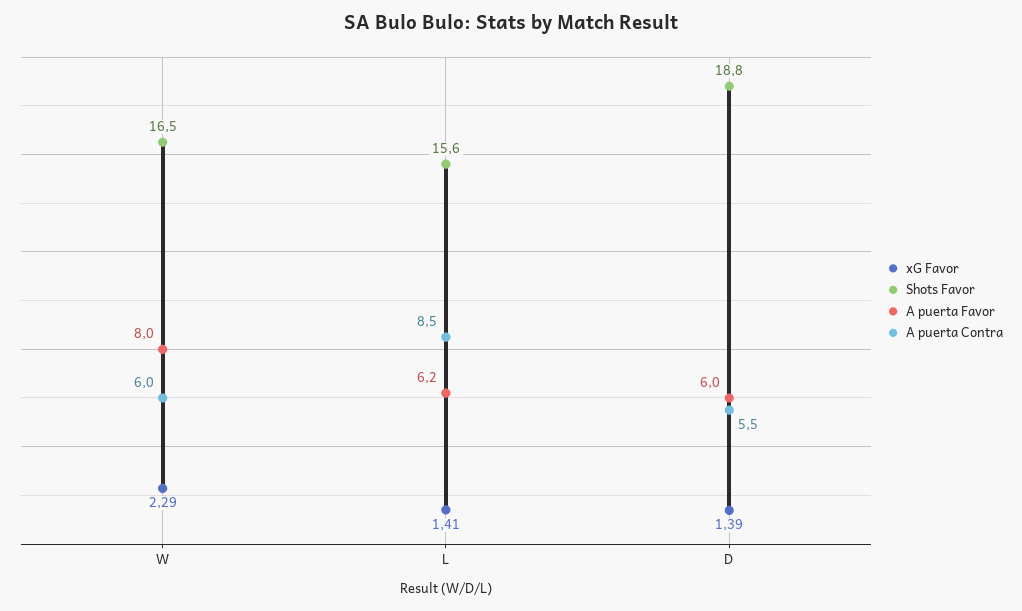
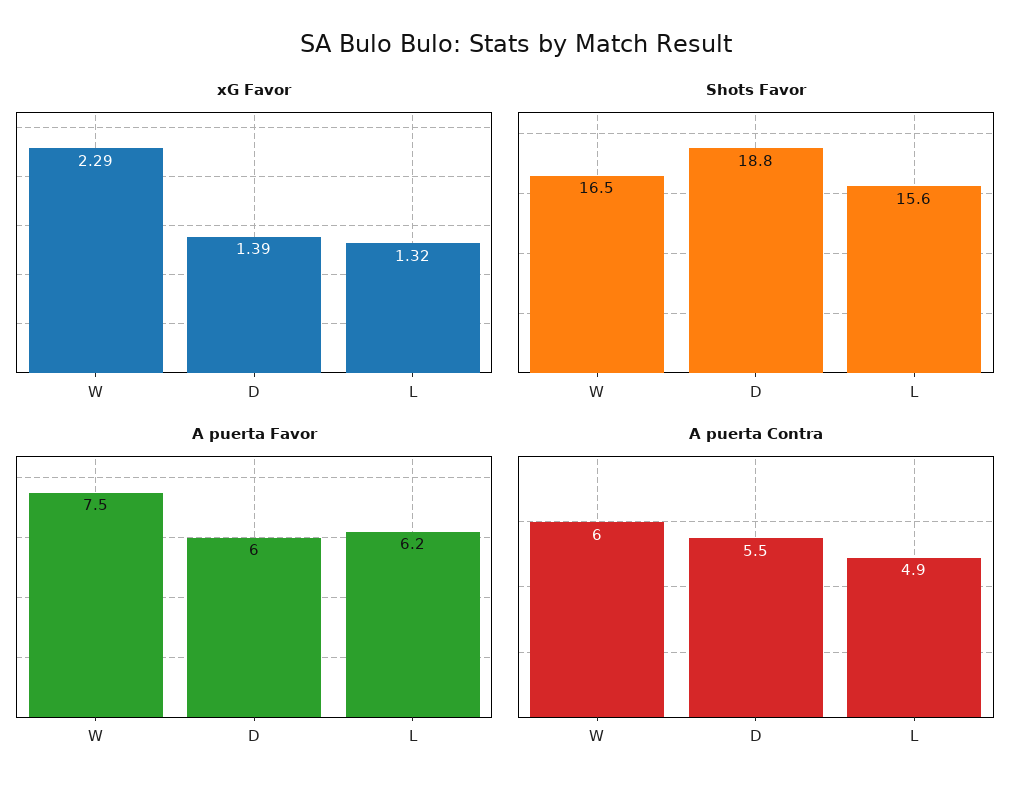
A puerta Favor, W: 8 -> 7.5
xG Favor, L: 1.41 -> 1.32
A puerta Contra, L: 8.5 -> 4.9

